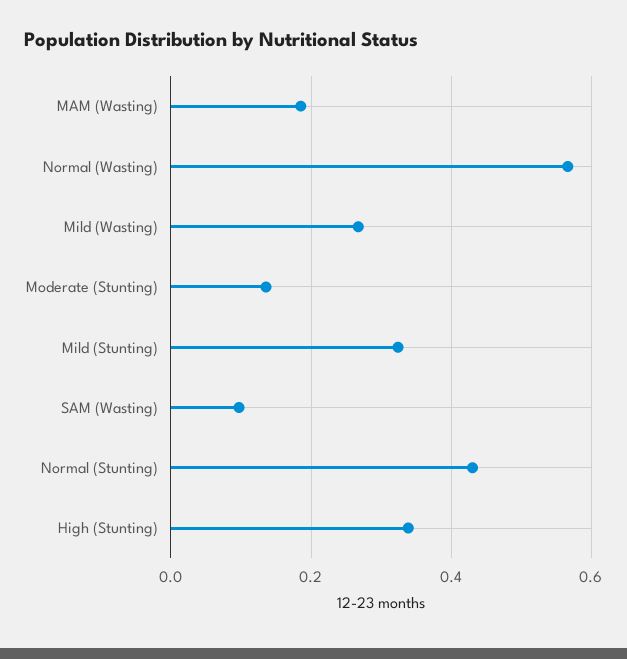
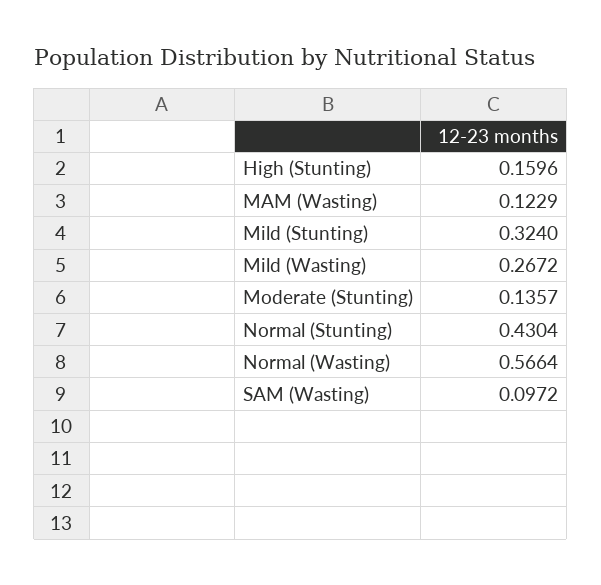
MAM (Wasting): 0.18 -> 0.1229
High (Stunting): 0.34 -> 0.1596

